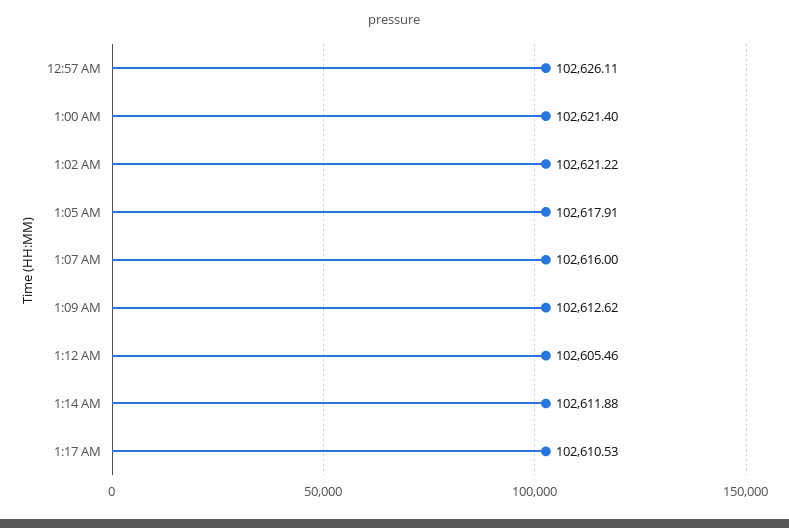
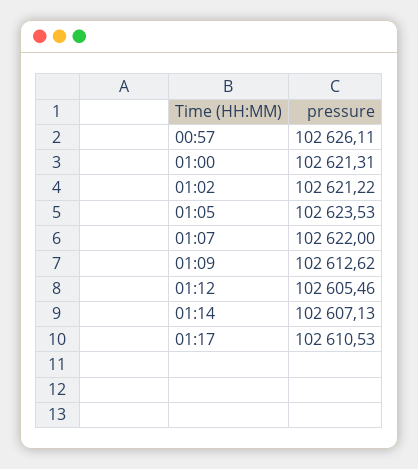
1:00 AM: 102621.4 -> 102621.31
1:05 AM: 102617.91 -> 102623.53
1:07 AM: 102616 -> 102622
1:14 AM: 102611.88 -> 102607.13

